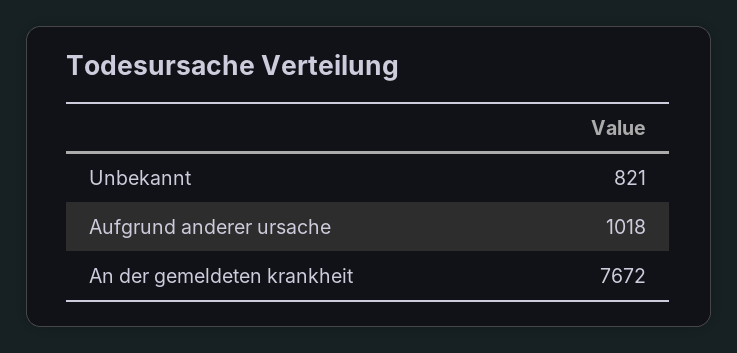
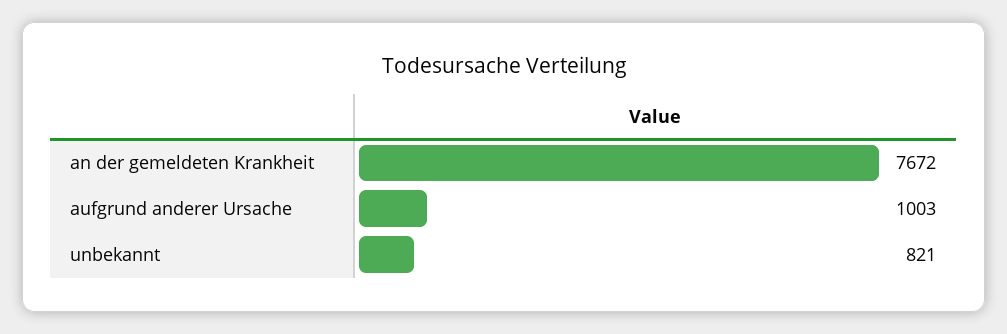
Aufgrund anderer ursache: 1018 -> 1003

